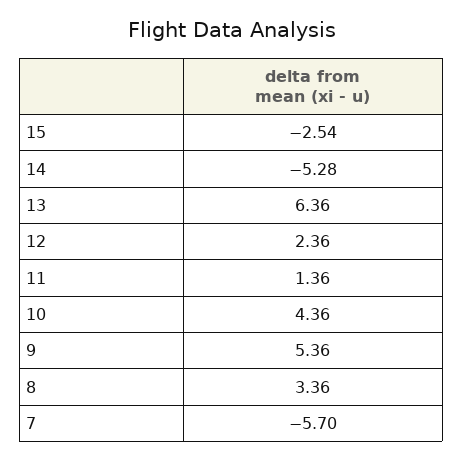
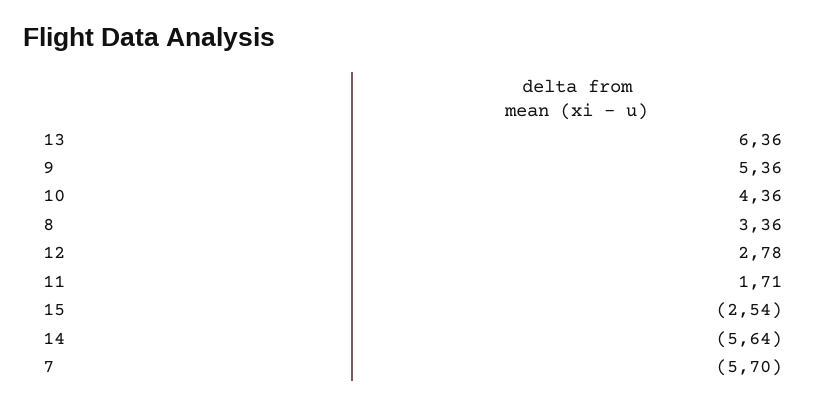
14: -5.28 -> -5.64
12: 2.36 -> 2.78
11: 1.36 -> 1.71

